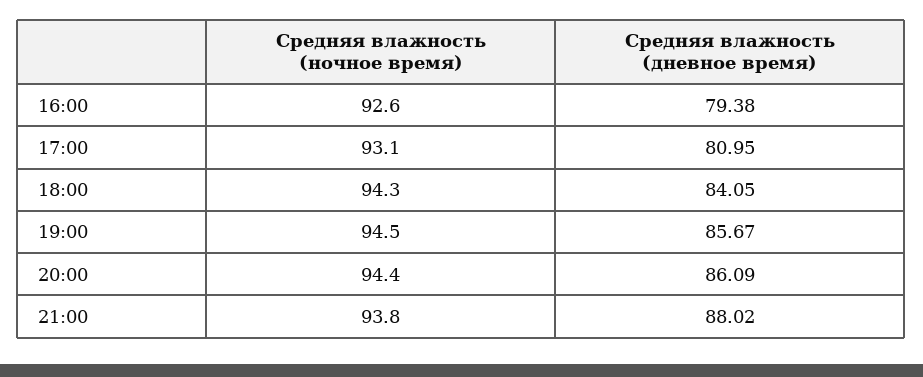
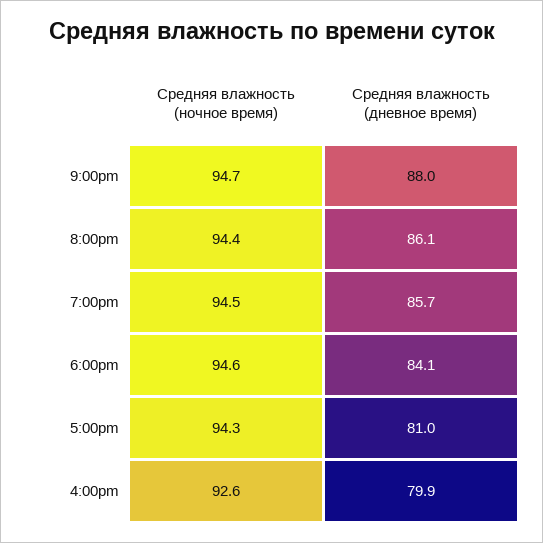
Средняя влажность (дневное время), 16:00: 79.38 -> 79.9
Средняя влажность (ночное время), 17:00: 93.1 -> 94.3
Средняя влажность (ночное время), 18:00: 94.3 -> 94.6
Средняя влажность (ночное время), 21:00: 93.8 -> 94.7

